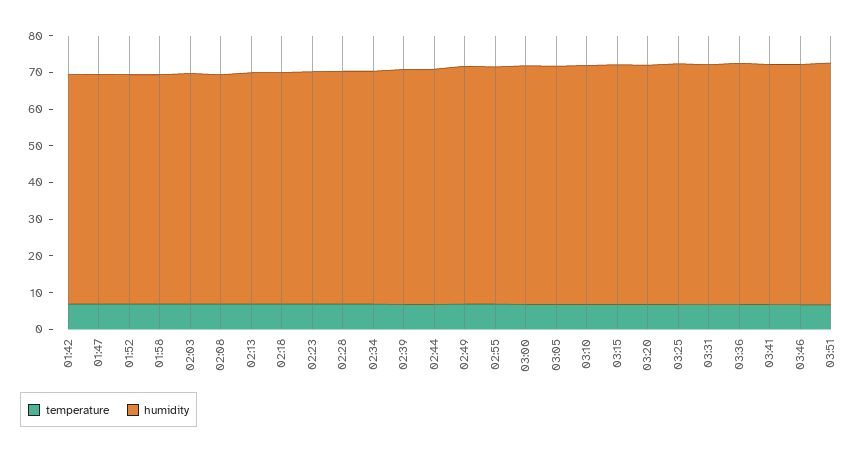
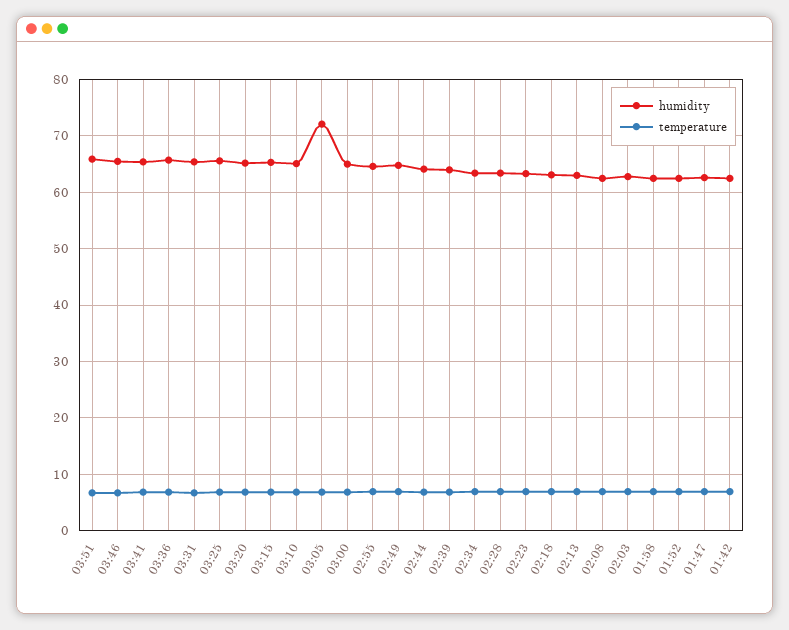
humidity, 03:05: 65 -> 72

